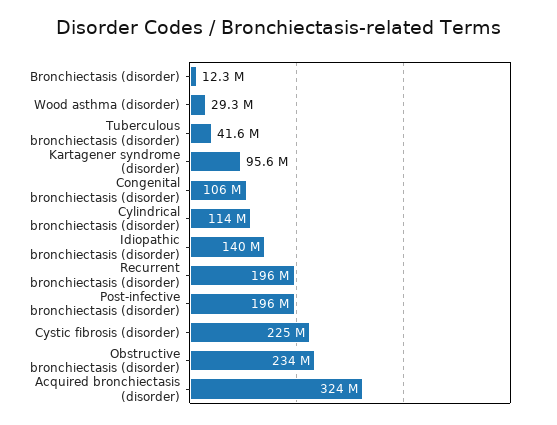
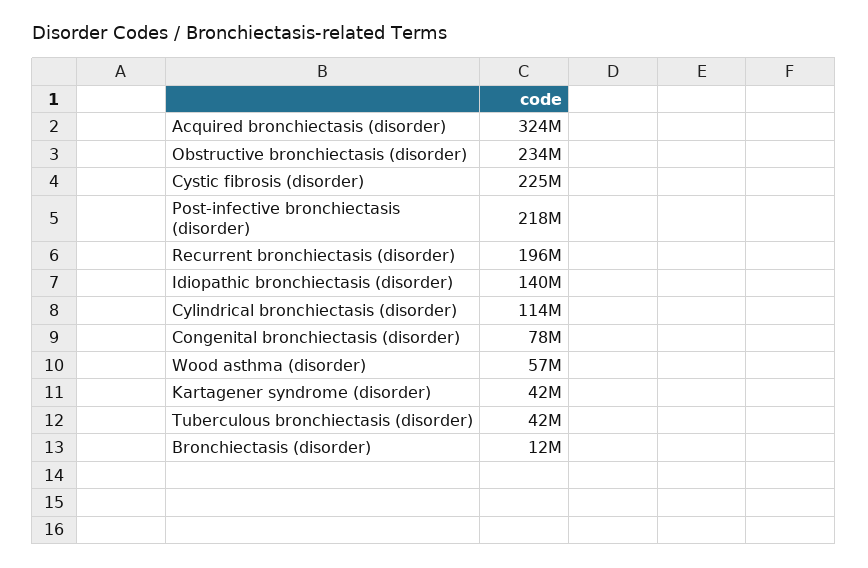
Wood asthma (disorder): 29300000 -> 57000000
Kartagener syndrome (disorder): 95600000 -> 42000000
Congenital bronchiectasis (disorder): 106000000 -> 78000000
Post-infective bronchiectasis (disorder): 196000000 -> 218000000

